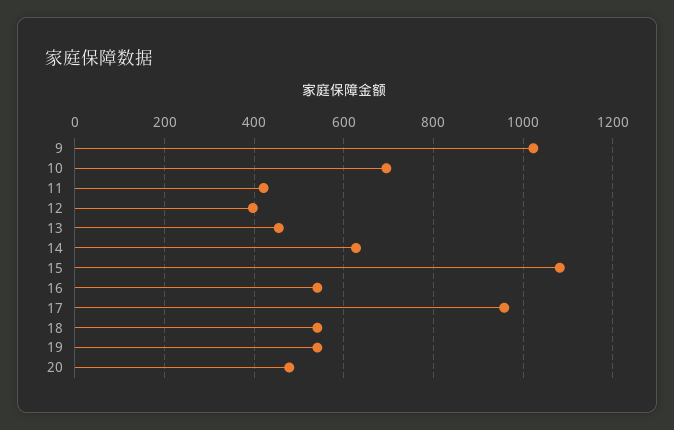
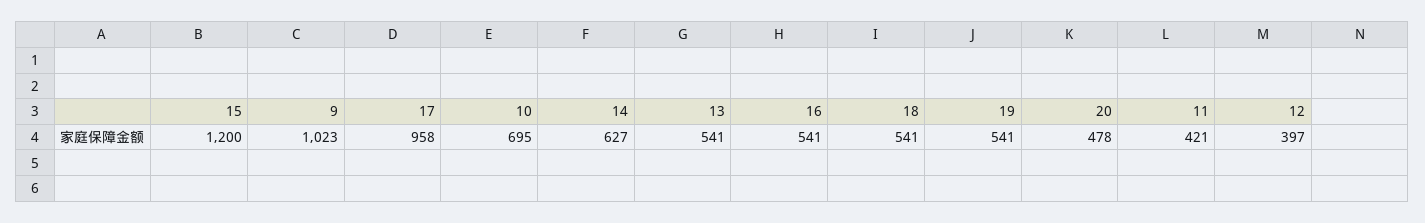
13: 460 -> 541
15: 1080 -> 1200

